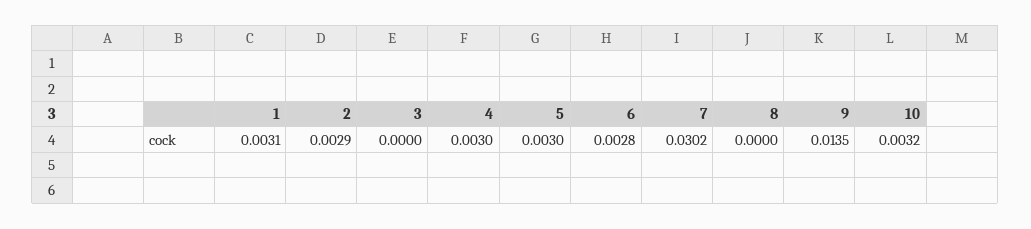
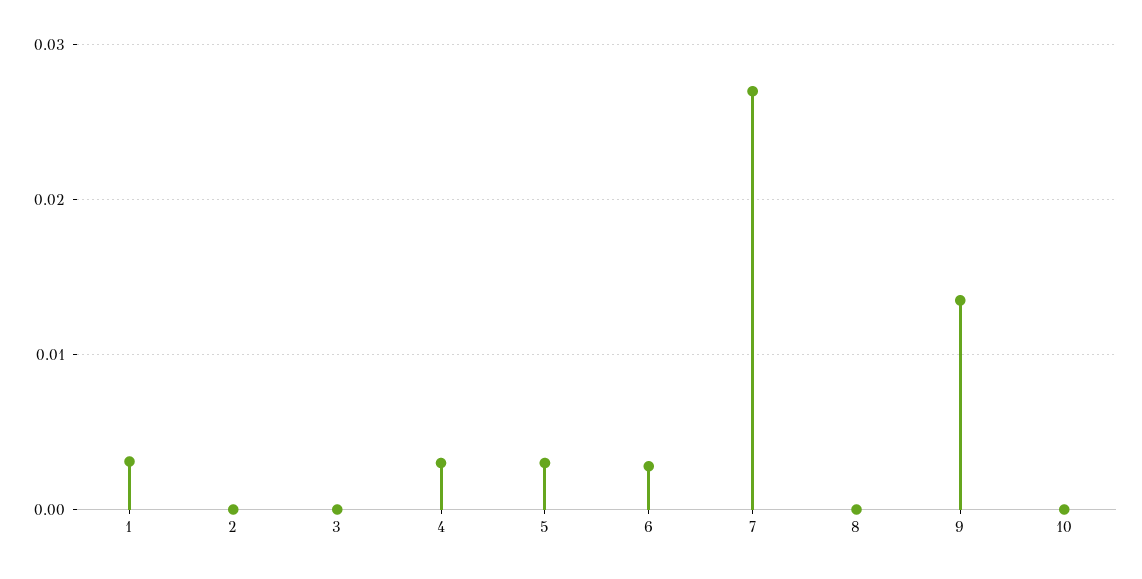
2: 0.0029 -> 0
7: 0.0302 -> 0.027
10: 0.0032 -> 0

